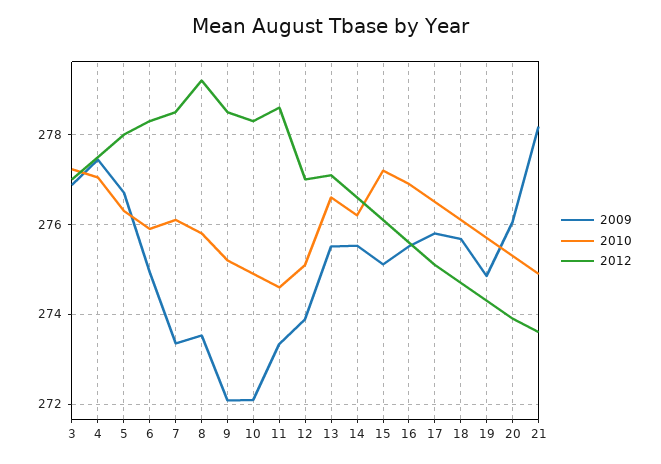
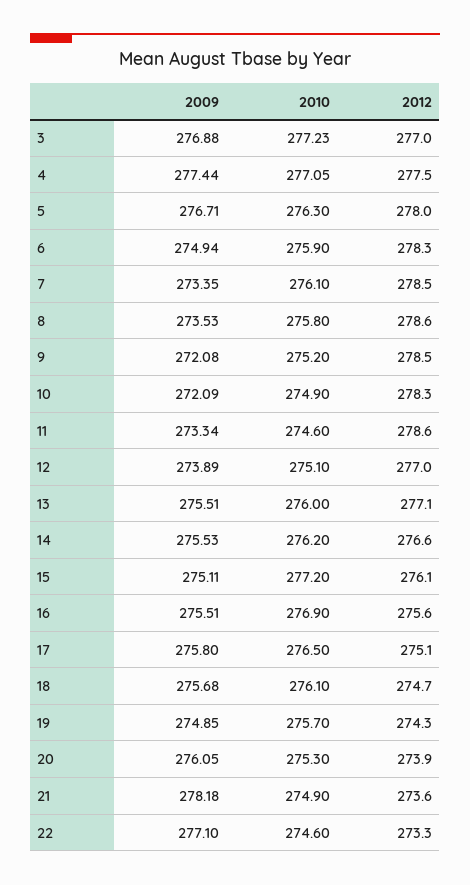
2012, 8: 279.2 -> 278.6
2010, 13: 276.6 -> 276
2009, 22: none -> 277.1
2010, 22: none -> 274.6
2012, 22: none -> 273.3

